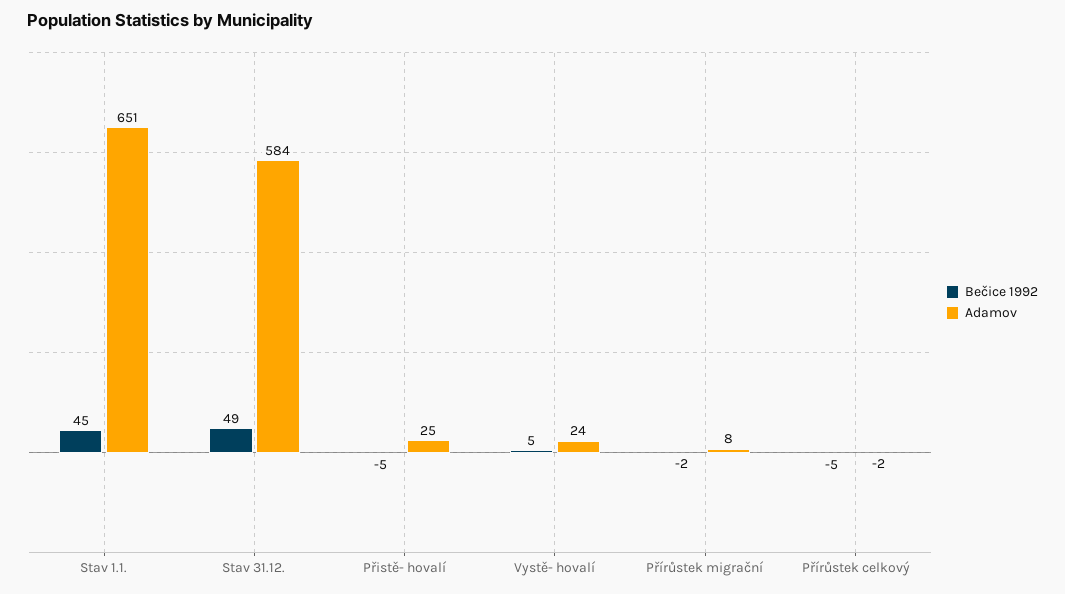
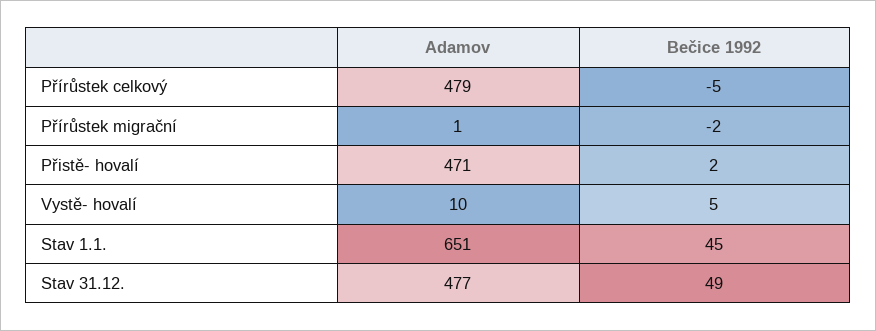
Adamov, Stav 31.12.: 584 -> 477
Bečice 1992, Přistě- hovalí: -5 -> 2
Adamov, Přistě- hovalí: 25 -> 471
Adamov, Vystě- hovalí: 24 -> 10
Adamov, Přírůstek migrační: 8 -> 1
Adamov, Přírůstek celkový: -2 -> 479

